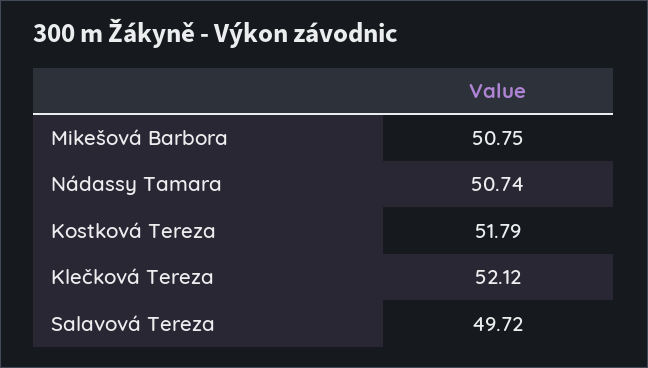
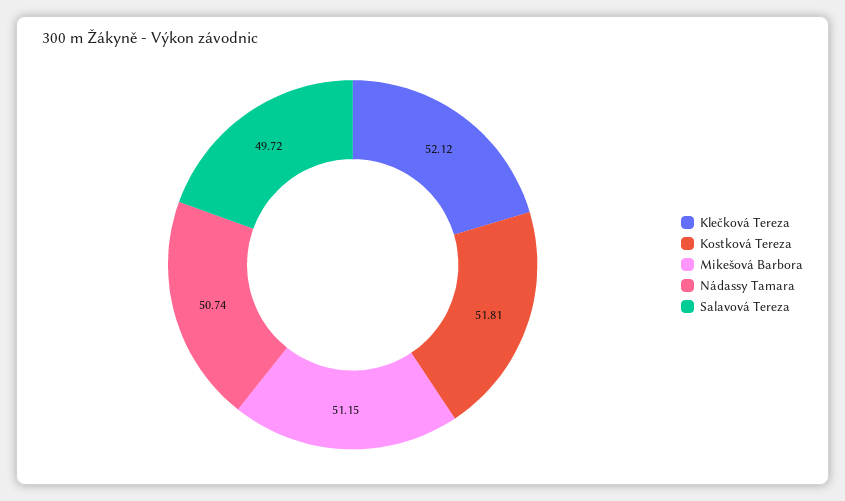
Mikešová Barbora: 50.75 -> 51.15
Kostková Tereza: 51.79 -> 51.81

